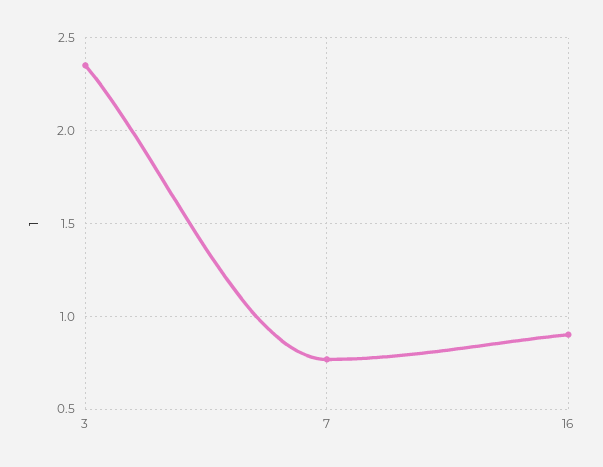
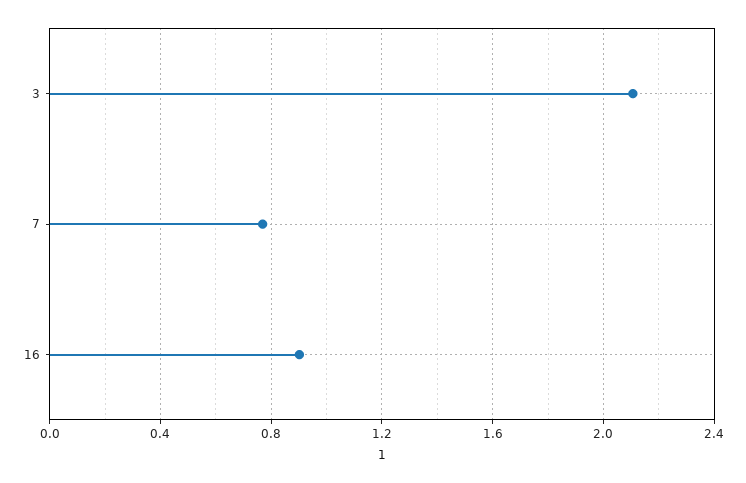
3: 2.35 -> 2.1

